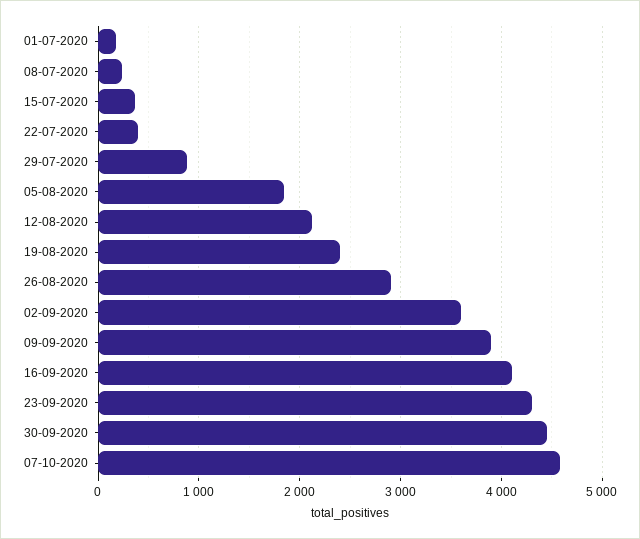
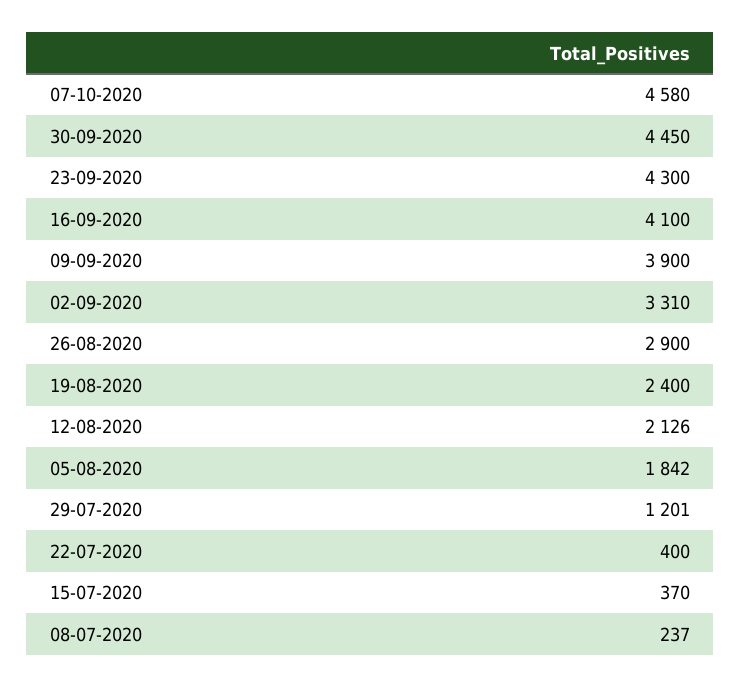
01-07-2020: 200 -> none
29-07-2020: 900 -> 1201
02-09-2020: 3600 -> 3310

